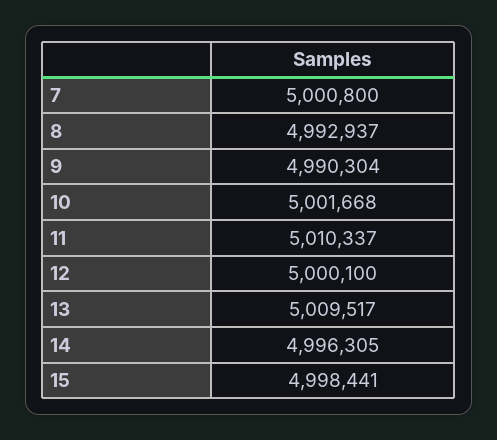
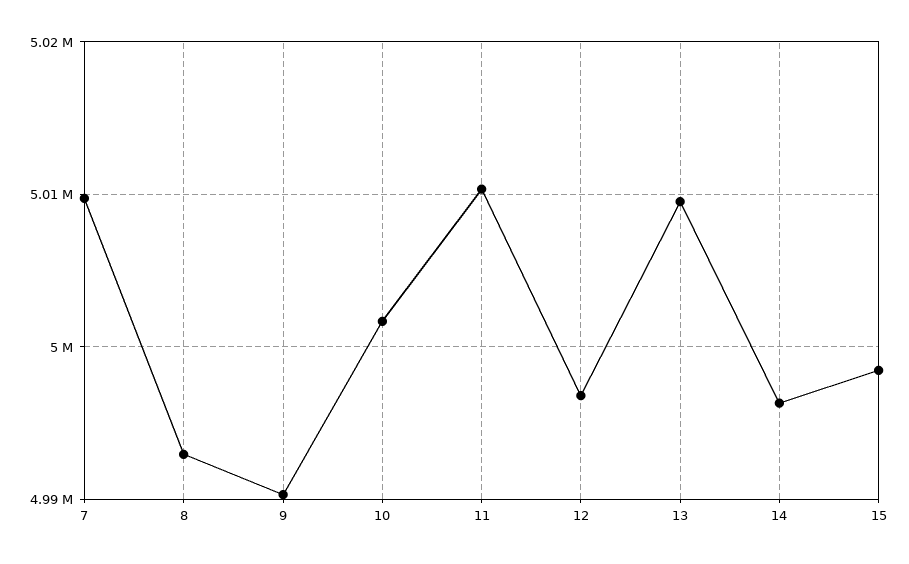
7: 5000800 -> 5010000
12: 5000100 -> 4997000

